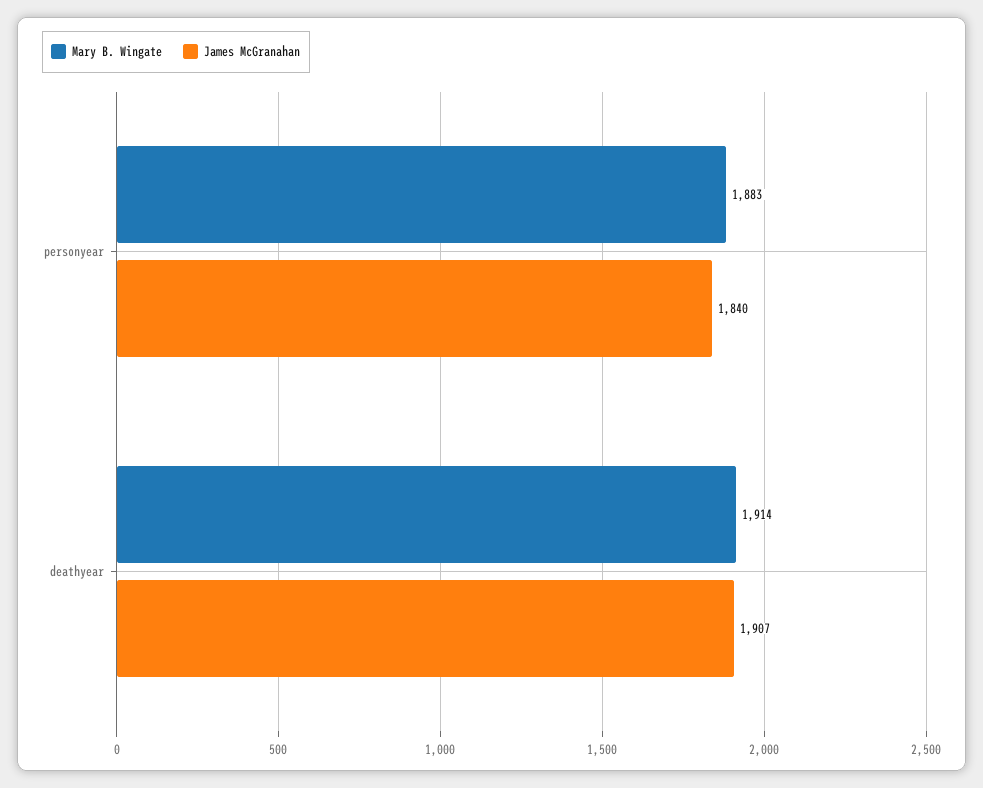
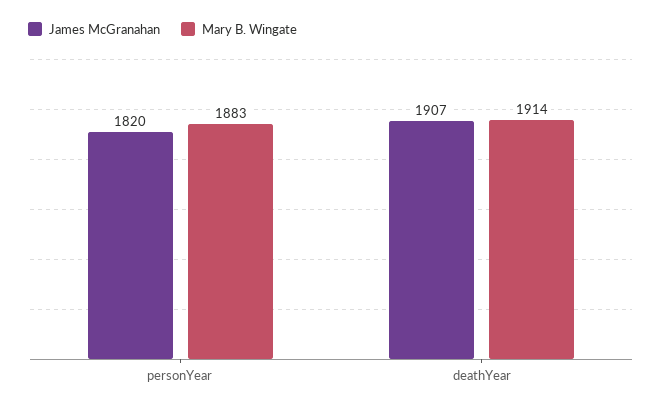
James McGranahan, personyear: 1840 -> 1820

